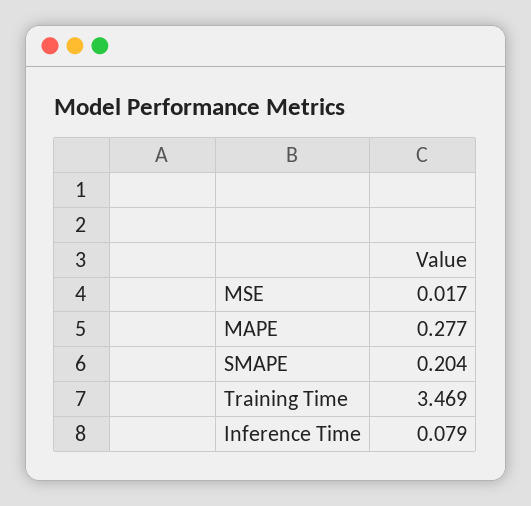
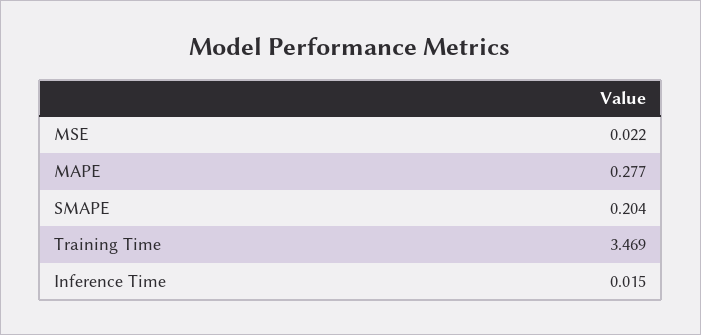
MSE: 0.017 -> 0.022
Inference Time: 0.079 -> 0.015

